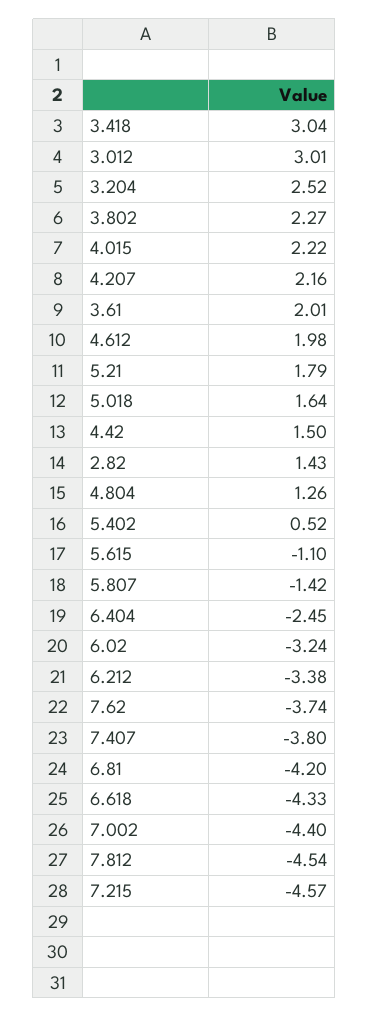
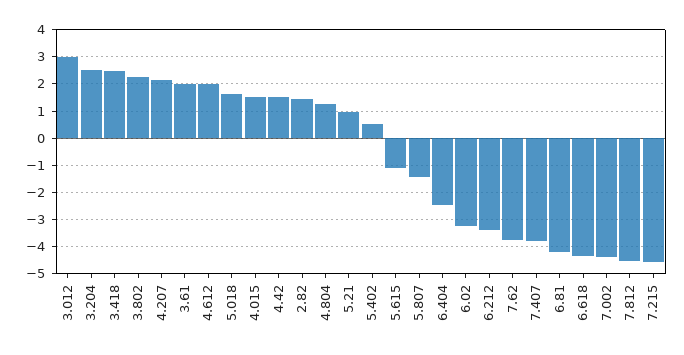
3.418: 3.04 -> 2.5
4.015: 2.22 -> 1.5
5.21: 1.79 -> 1

